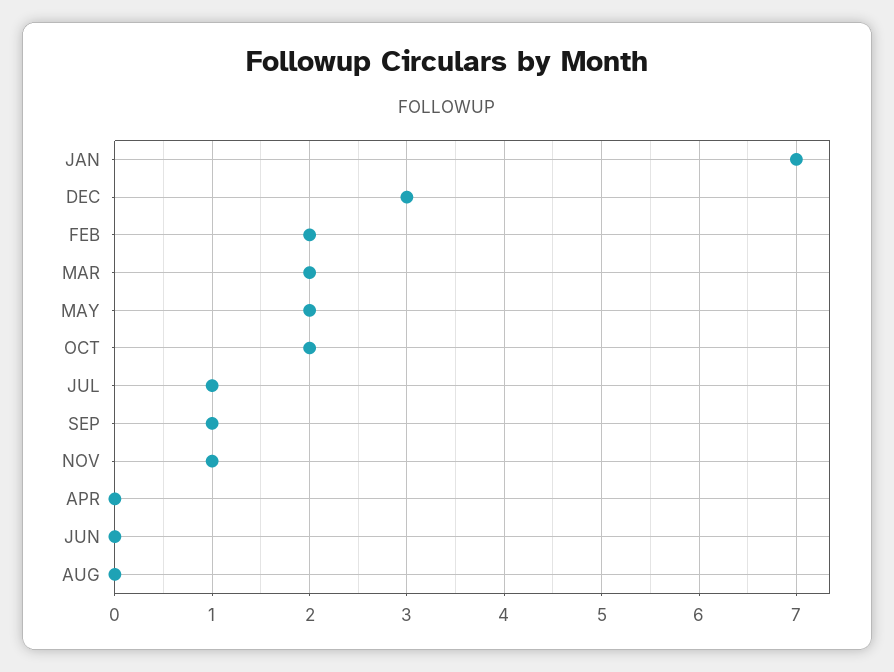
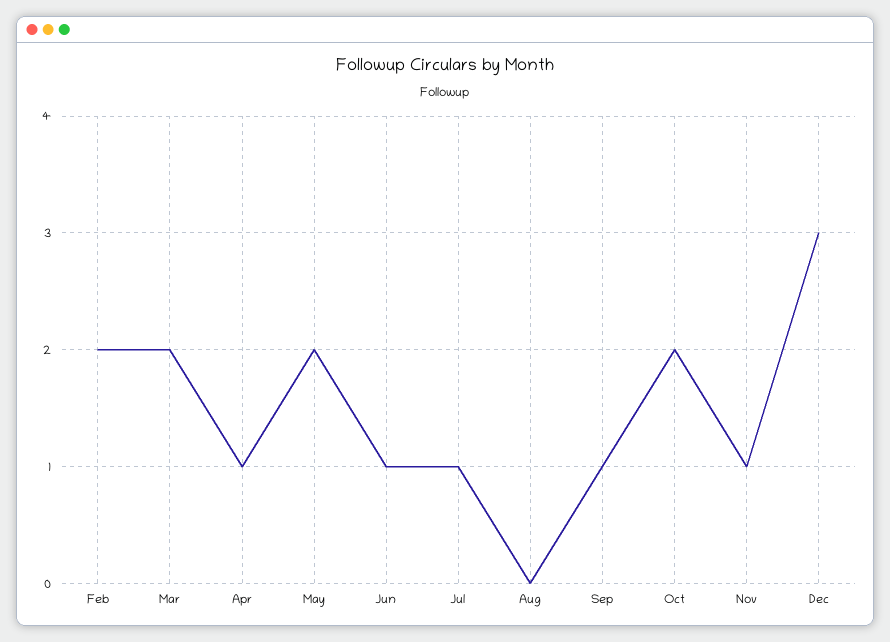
JAN: 7 -> none
APR: 0 -> 1
JUN: 0 -> 1

